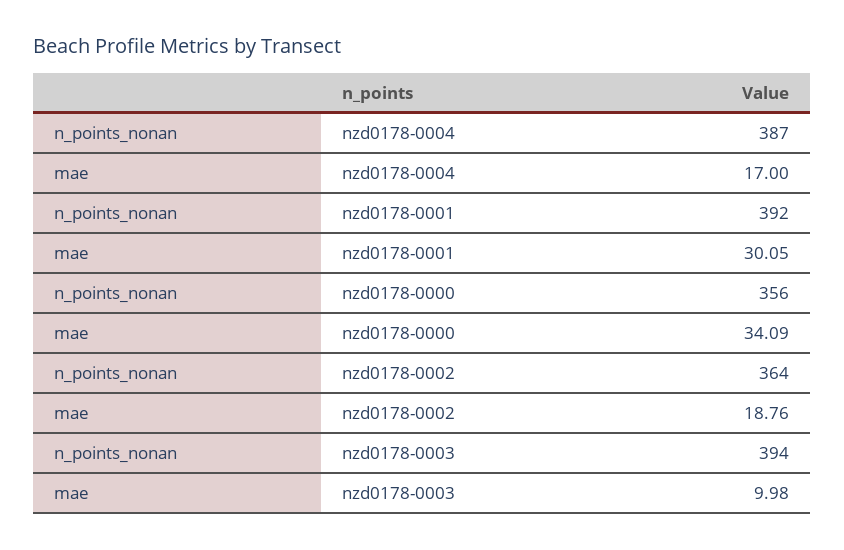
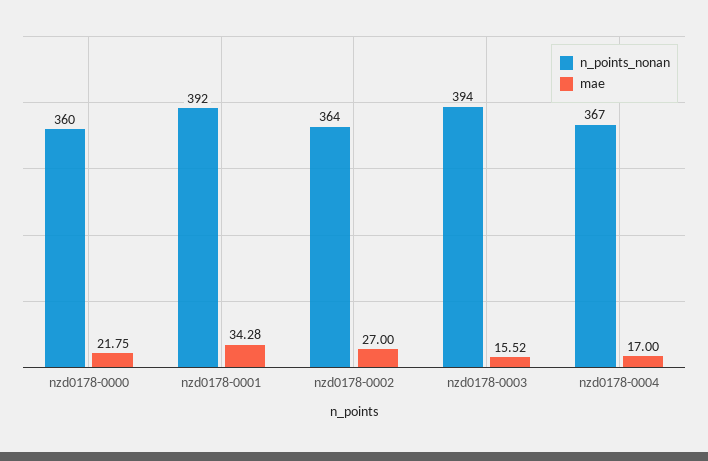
n_points_nonan, nzd0178-0004: 387 -> 367
mae, nzd0178-0001: 30.05 -> 34.28
n_points_nonan, nzd0178-0000: 356 -> 360
mae, nzd0178-0000: 34.09 -> 21.75
mae, nzd0178-0002: 18.76 -> 27
mae, nzd0178-0003: 9.98 -> 15.52

